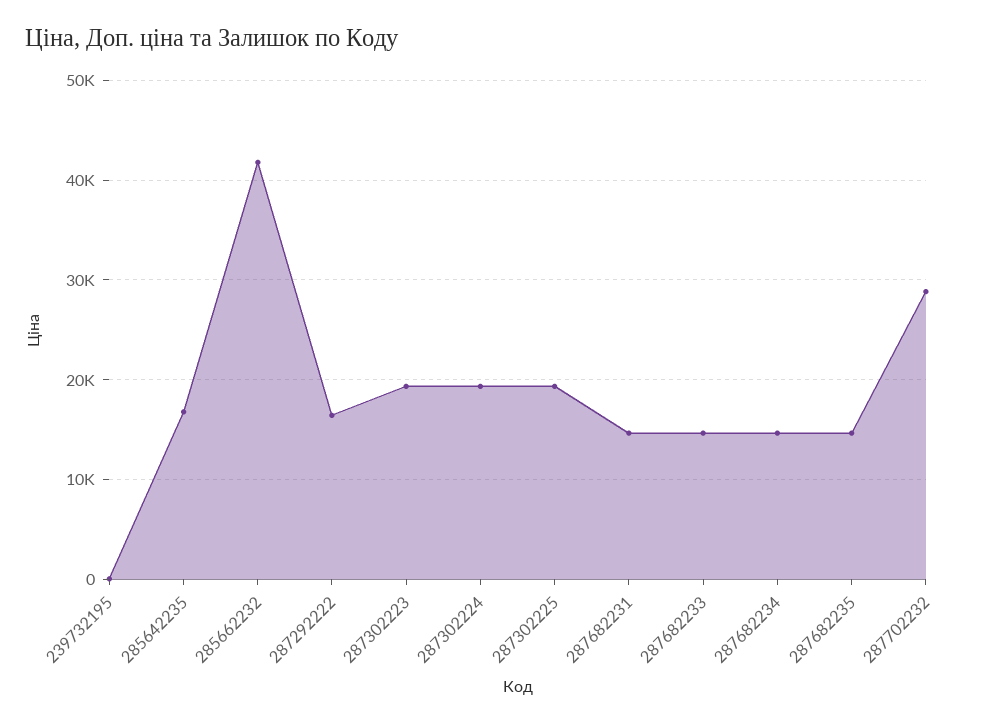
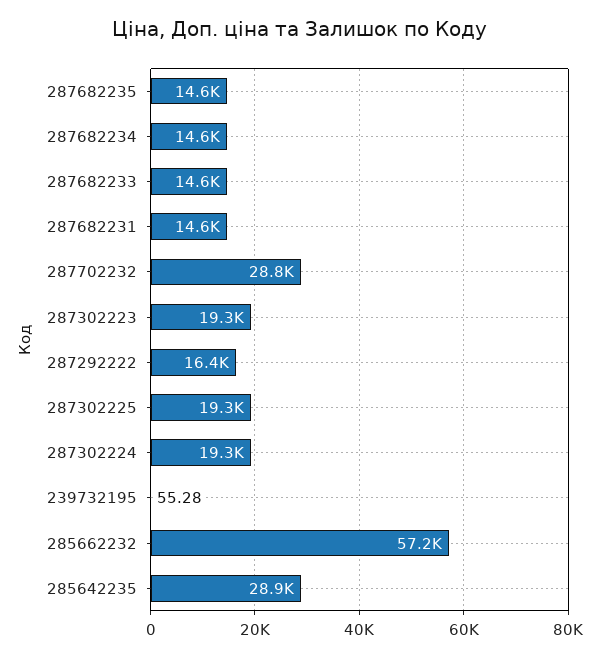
285642235: 17000 -> 28900
285662232: 42000 -> 57200

